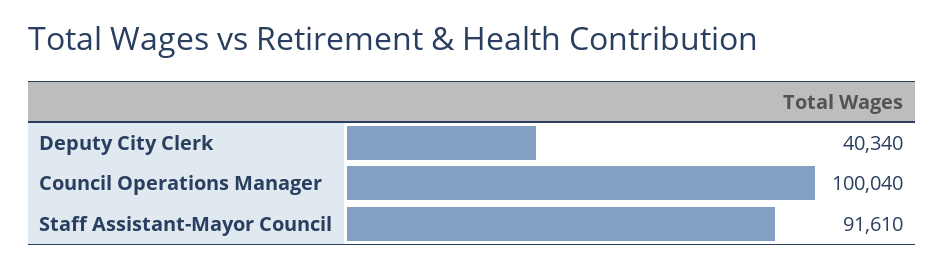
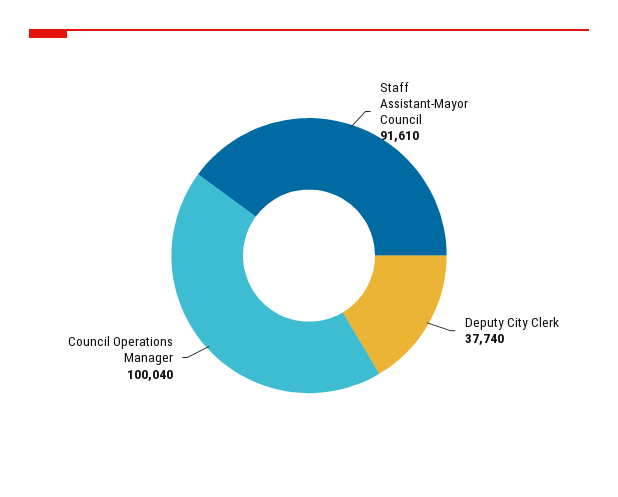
Deputy City Clerk: 40340 -> 37740

